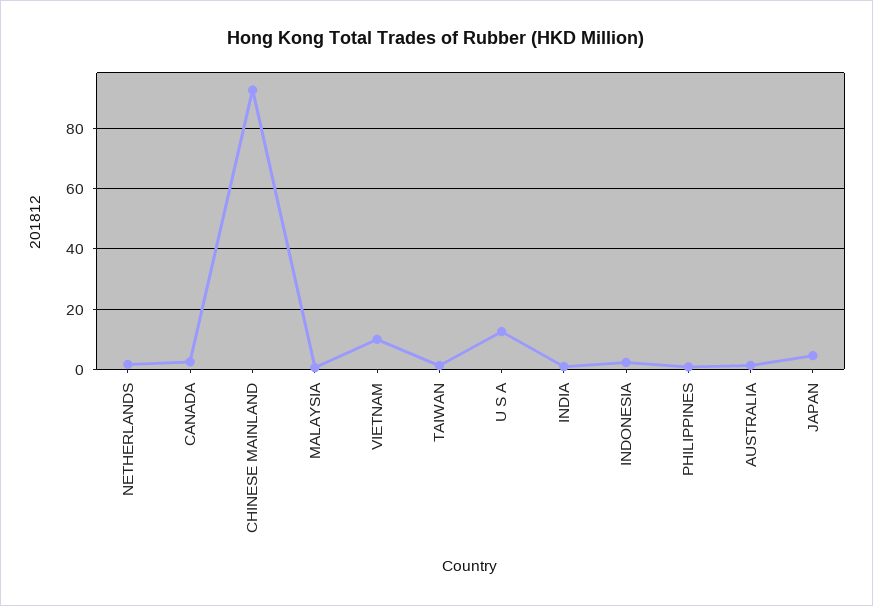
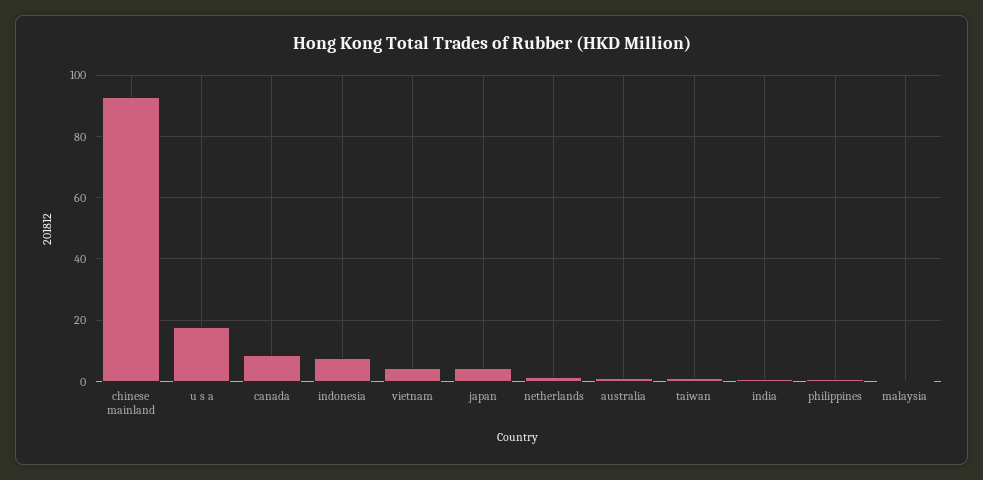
CANADA: 2 -> 8
VIETNAM: 10 -> 4
U S A: 12 -> 18
INDONESIA: 2 -> 8

